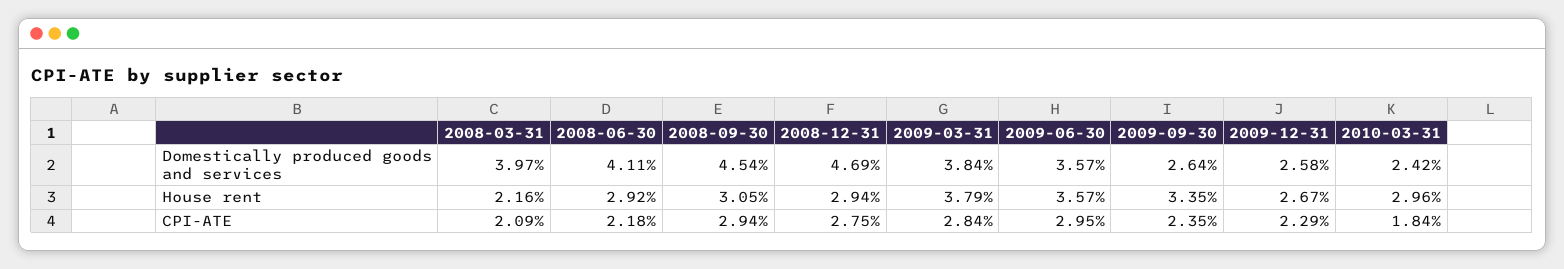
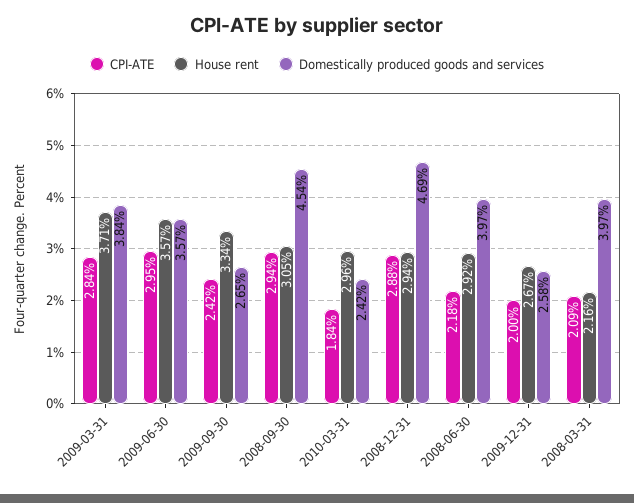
Domestically produced goods and services, 2008-06-30: 4.11 -> 3.97
Domestically produced goods and services, 2009-09-30: 2.64 -> 2.65
House rent, 2009-03-31: 3.79 -> 3.71
House rent, 2009-09-30: 3.35 -> 3.34
CPI-ATE, 2008-12-31: 2.75 -> 2.88
CPI-ATE, 2009-09-30: 2.35 -> 2.42
CPI-ATE, 2009-12-31: 2.29 -> 2

